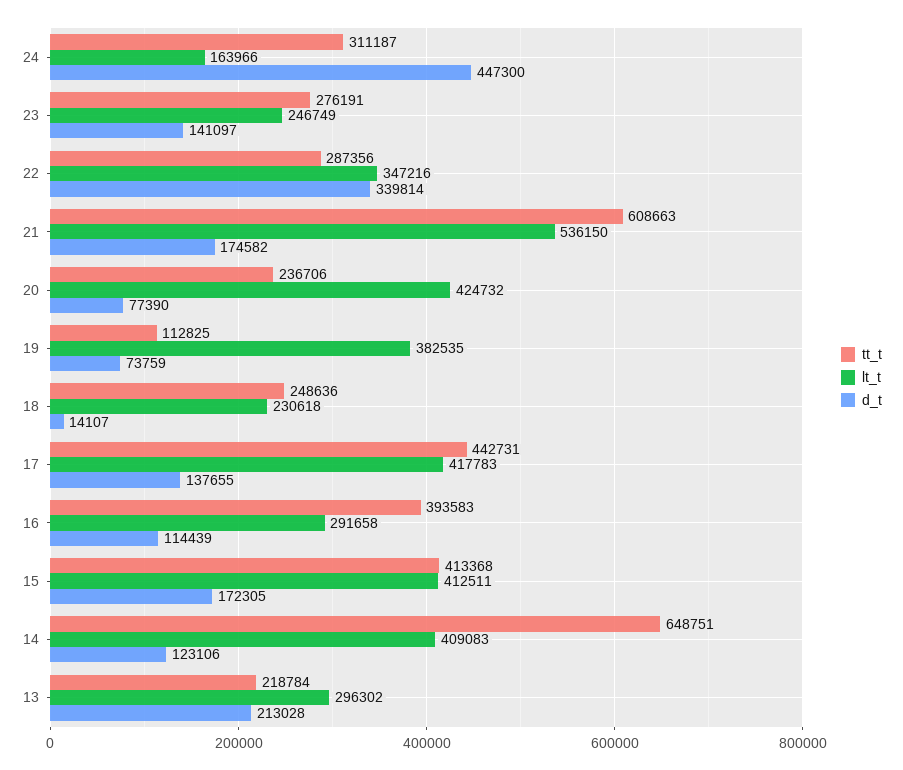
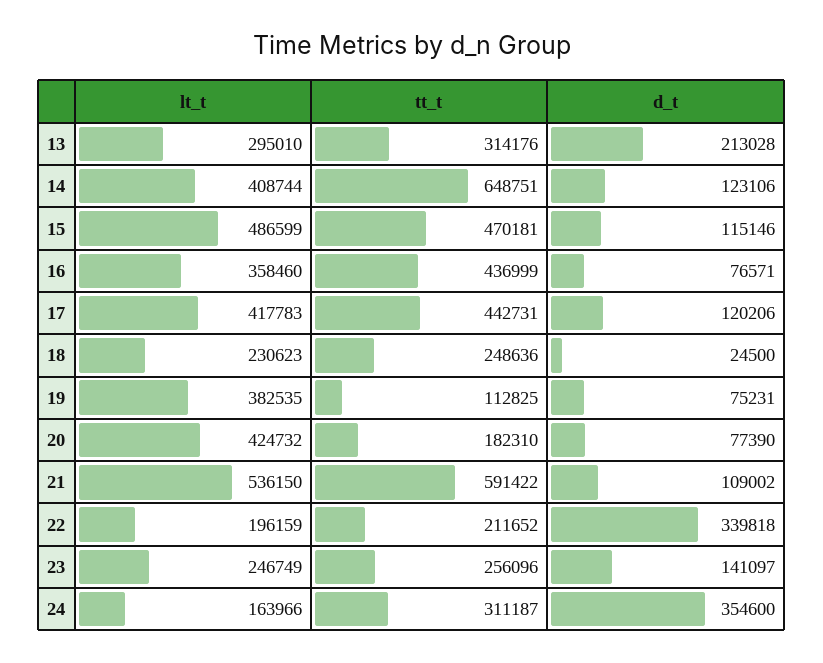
d_t, 24: 447300 -> 354600
tt_t, 23: 276191 -> 256096
tt_t, 22: 287356 -> 211652
lt_t, 22: 347216 -> 196159
d_t, 22: 339814 -> 339818
tt_t, 21: 608663 -> 591422
d_t, 21: 174582 -> 109002
tt_t, 20: 236706 -> 182310
d_t, 19: 73759 -> 75231
lt_t, 18: 230618 -> 230623
d_t, 18: 14107 -> 24500
d_t, 17: 137655 -> 120206
tt_t, 16: 393583 -> 436999
lt_t, 16: 291658 -> 358460
d_t, 16: 114439 -> 76571
tt_t, 15: 413368 -> 470181
lt_t, 15: 412511 -> 486599
d_t, 15: 172305 -> 115146
lt_t, 14: 409083 -> 408744
tt_t, 13: 218784 -> 314176
lt_t, 13: 296302 -> 295010

